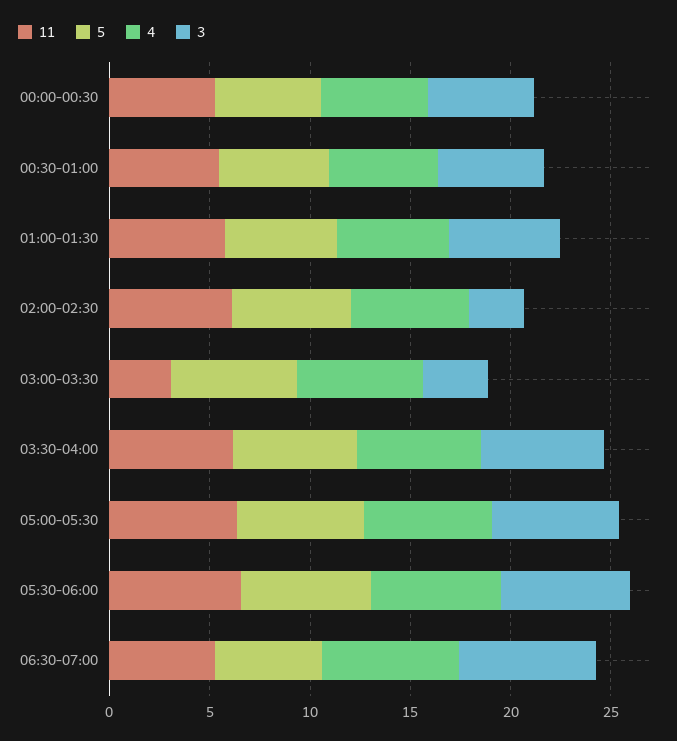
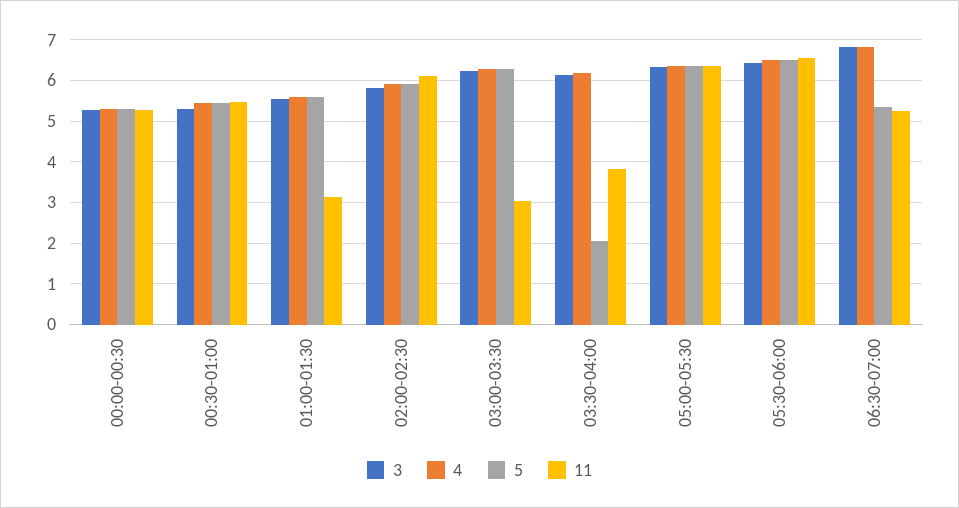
11, 01:00-01:30: 6 -> 3.2
3, 02:00-02:30: 3 -> 5.8
3, 03:00-03:30: 3 -> 6.2
11, 03:30-04:00: 6 -> 3.8
5, 03:30-04:00: 6 -> 2

